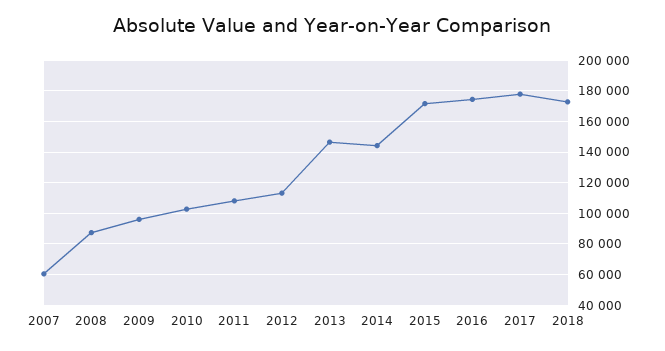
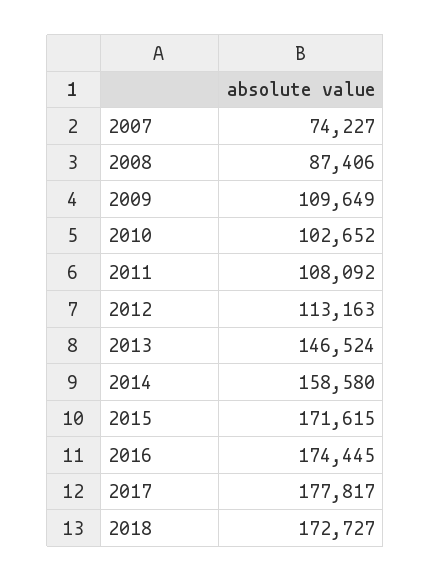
2007: 60000 -> 74227
2009: 95000 -> 109649
2014: 145000 -> 158580

